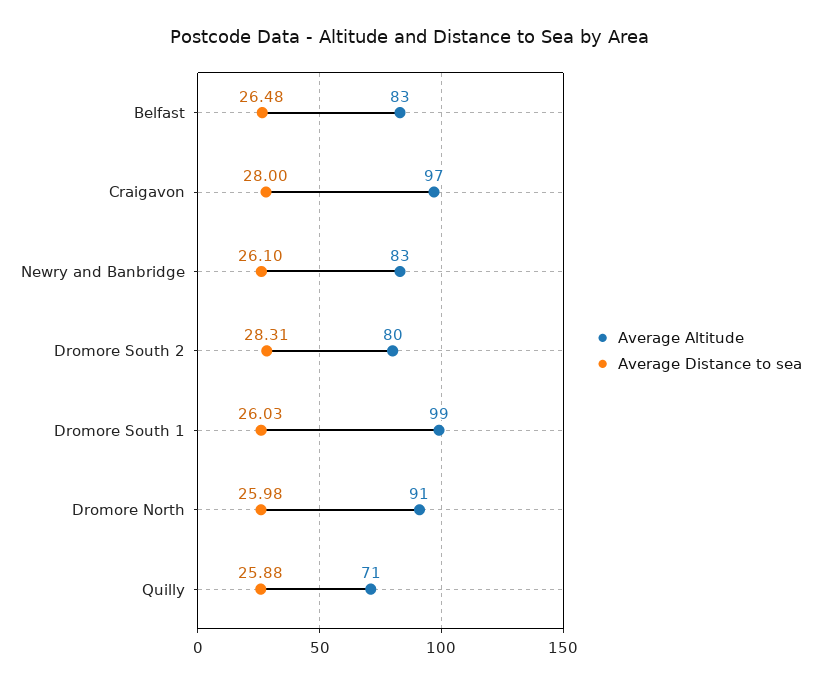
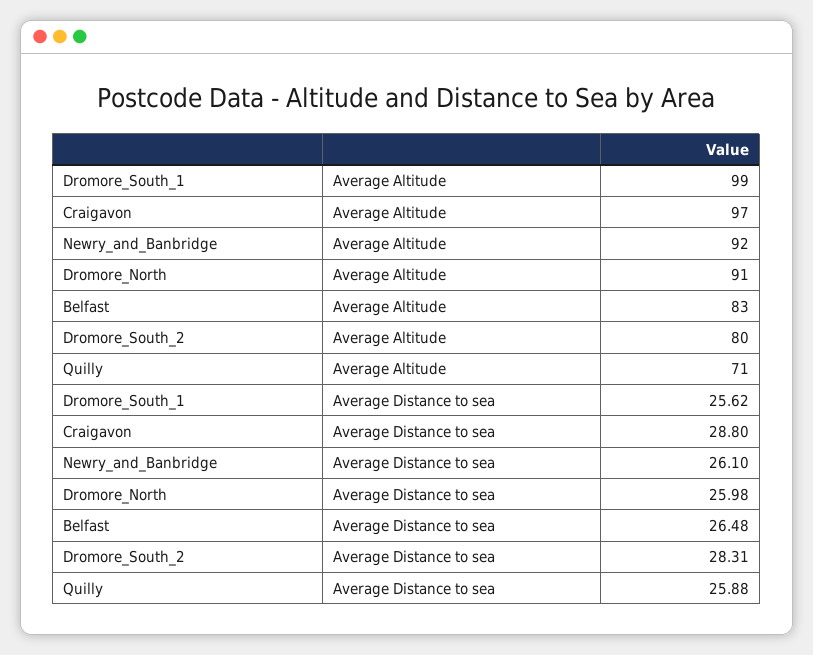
Average Distance to sea, Craigavon: 28 -> 28.8
Average Altitude, Newry and Banbridge: 83 -> 92
Average Distance to sea, Dromore South 1: 26.03 -> 25.62

